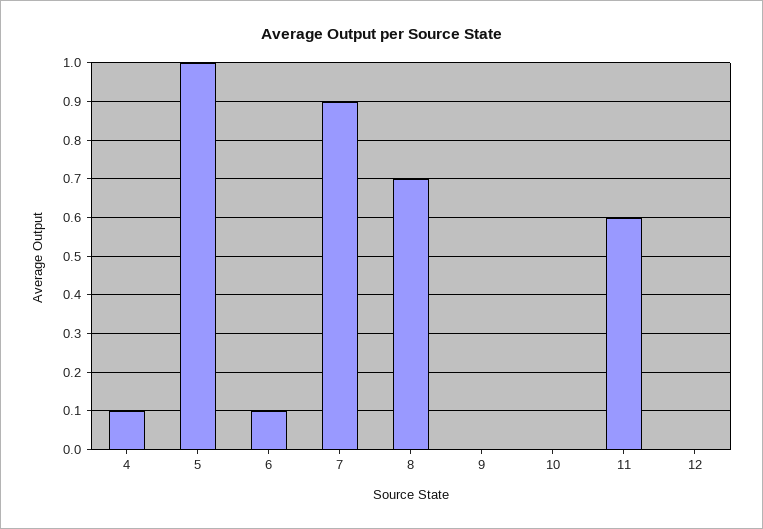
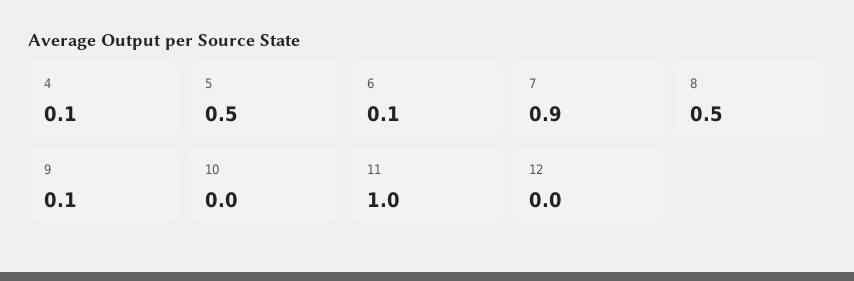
5: 1 -> 0.5
8: 0.7 -> 0.5
9: 0 -> 0.1
11: 0.6 -> 1

